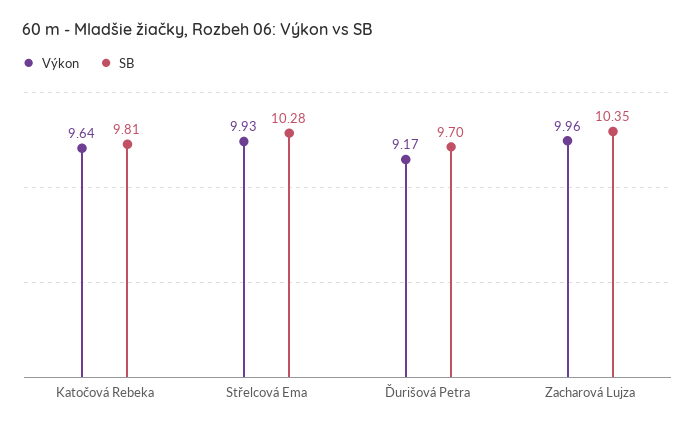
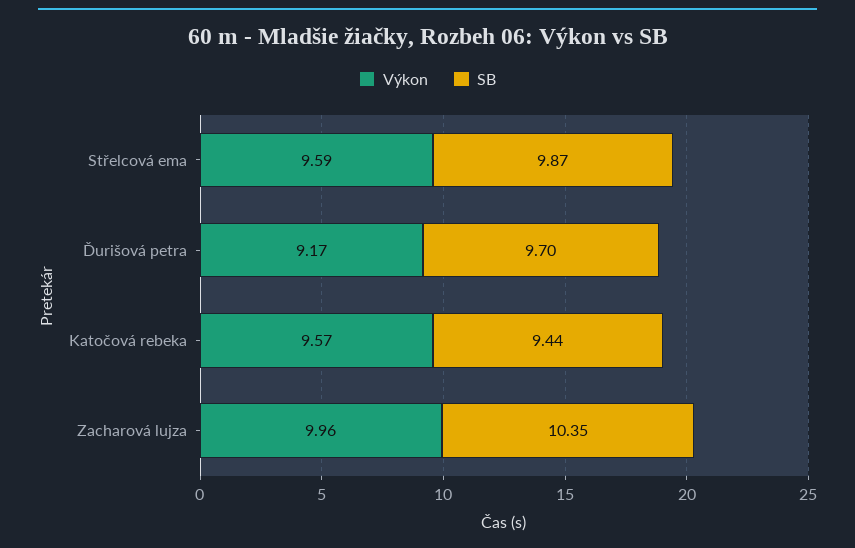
Výkon, Katočová Rebeka: 9.64 -> 9.57
SB, Katočová Rebeka: 9.81 -> 9.44
Výkon, Střelcová Ema: 9.93 -> 9.59
SB, Střelcová Ema: 10.28 -> 9.87

